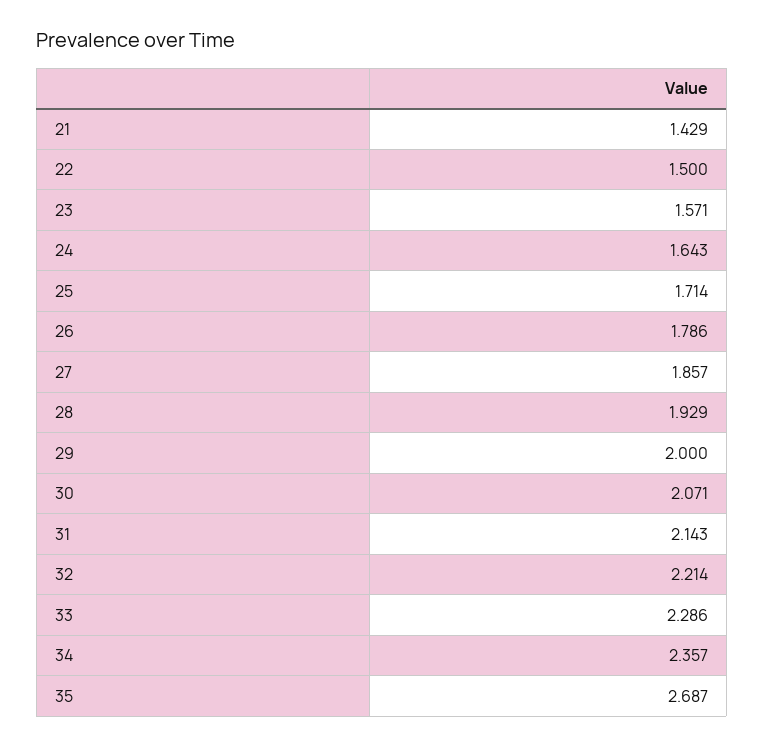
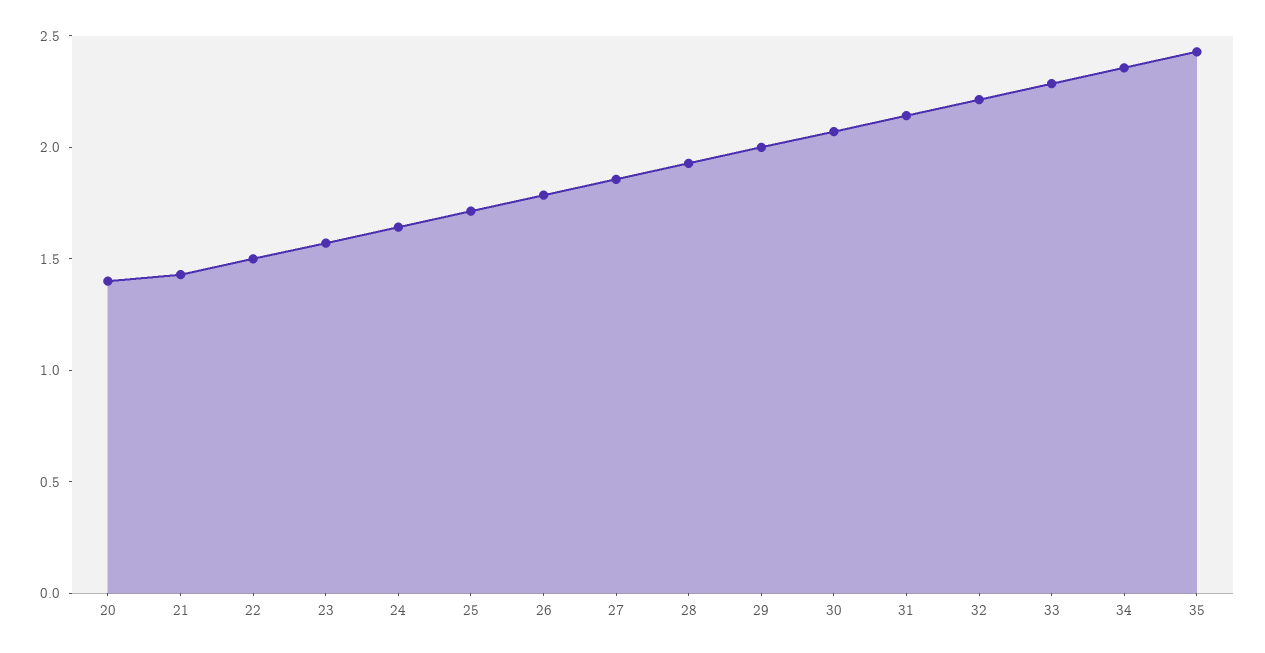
35: 2.687 -> 2.4
20: none -> 1.4

